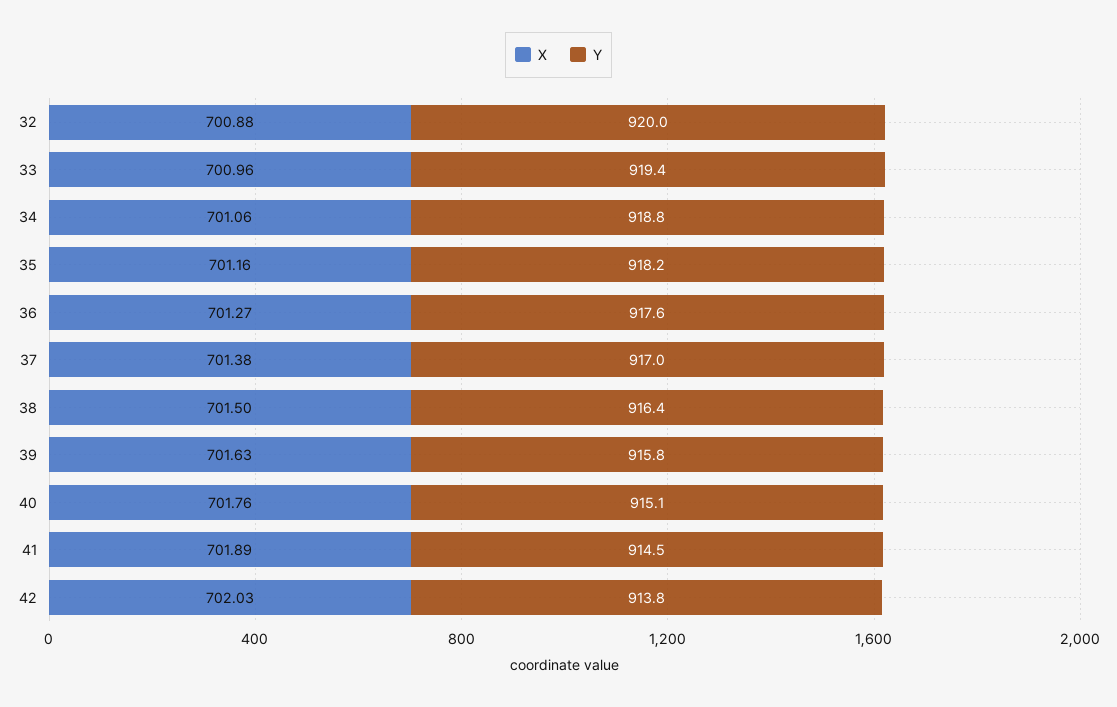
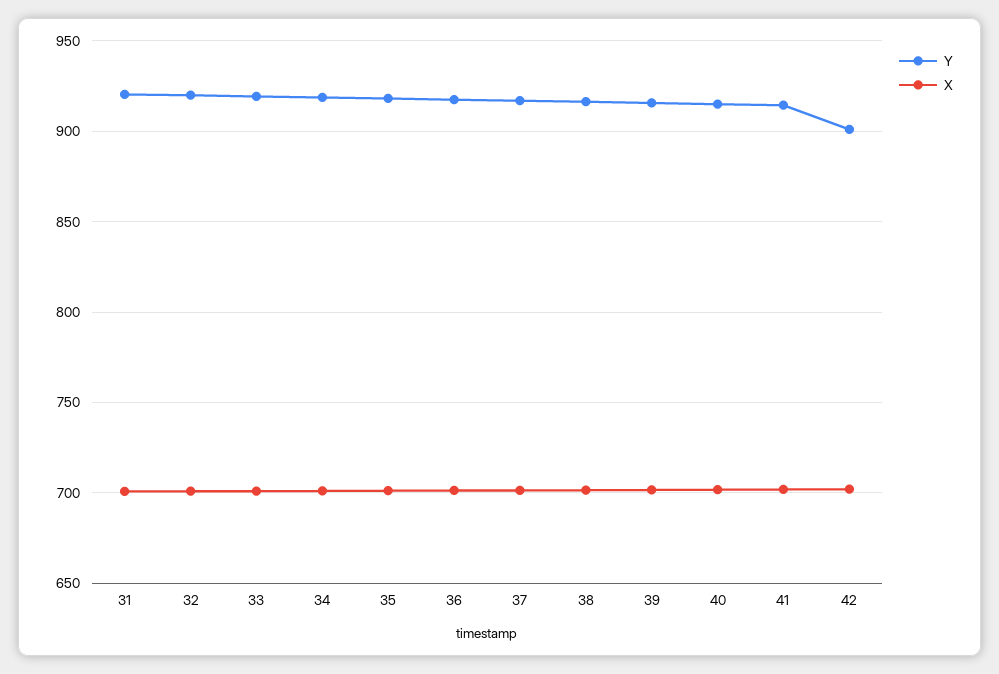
Y, 42: 913.8 -> 900
Y, 31: none -> 920
X, 31: none -> 700

